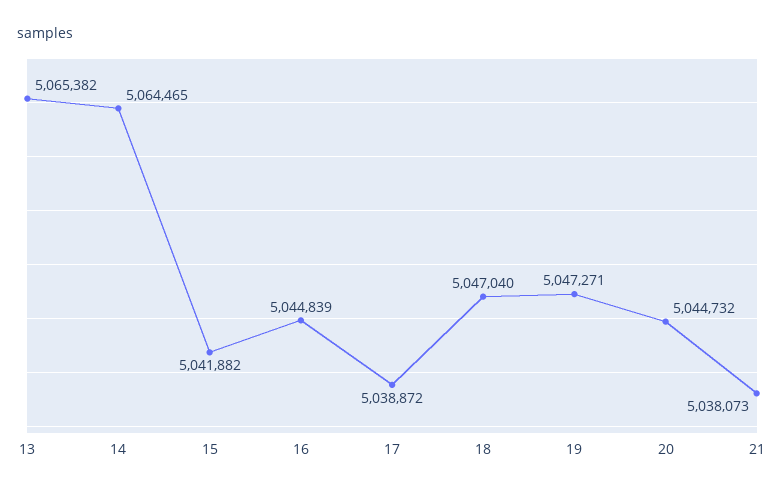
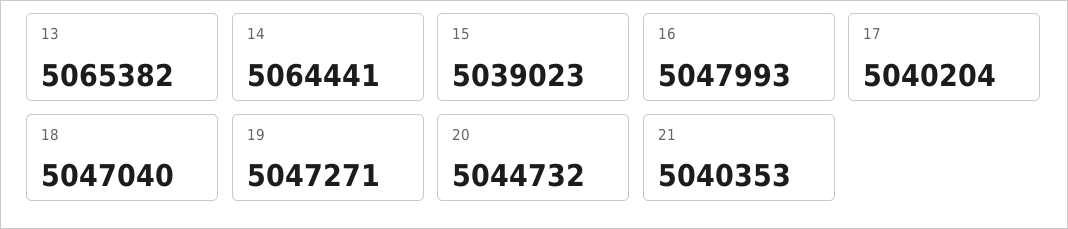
14: 5064465 -> 5064441
15: 5041882 -> 5039023
16: 5044839 -> 5047993
17: 5038872 -> 5040204
21: 5038073 -> 5040353

